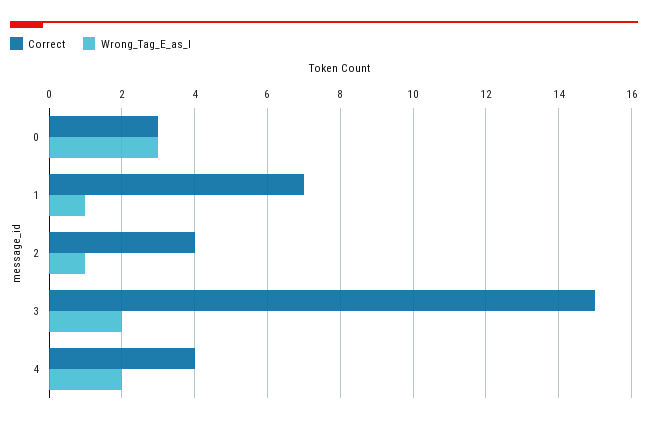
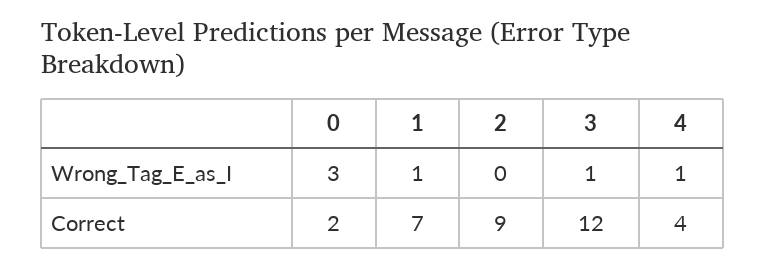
Correct, 0: 3 -> 2
Correct, 2: 4 -> 9
Wrong_Tag_E_as_I, 2: 1 -> 0
Correct, 3: 15 -> 12
Wrong_Tag_E_as_I, 3: 2 -> 1
Wrong_Tag_E_as_I, 4: 2 -> 1

